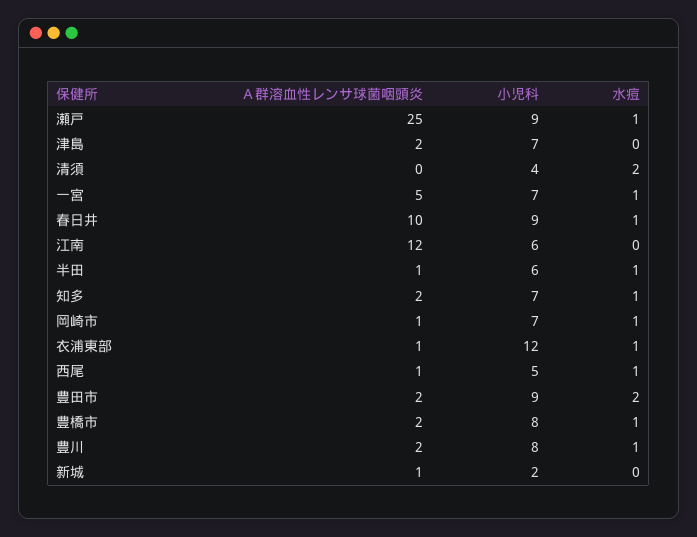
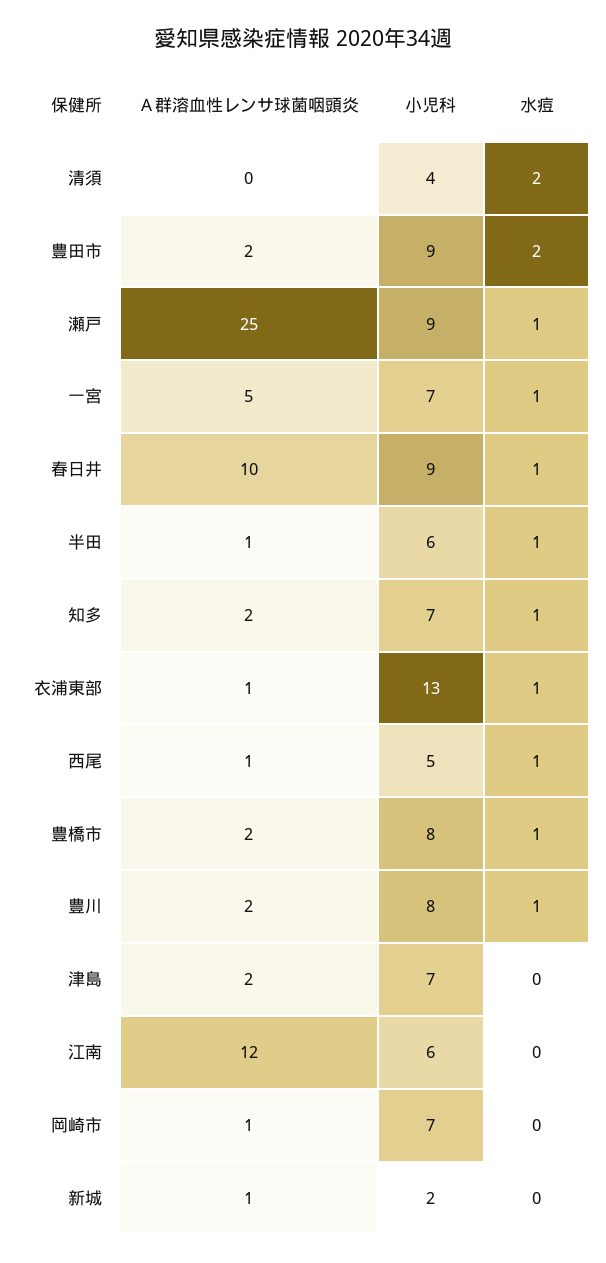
水痘, 岡崎市: 1 -> 0
小児科, 衣浦東部: 12 -> 13

